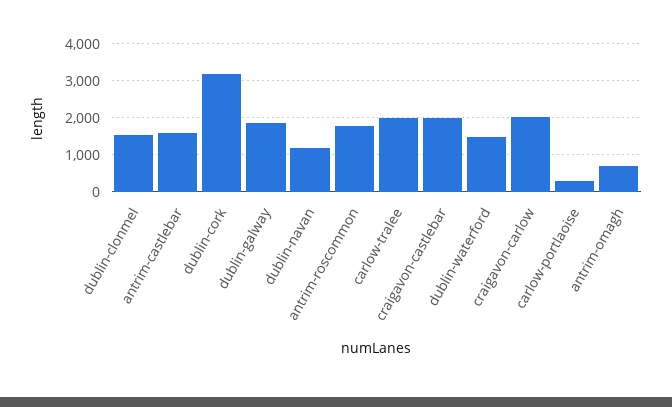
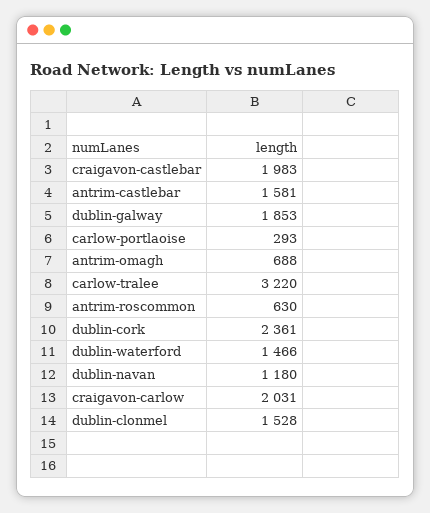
dublin-cork: 3200 -> 2361
antrim-roscommon: 1800 -> 630
carlow-tralee: 2000 -> 3220

